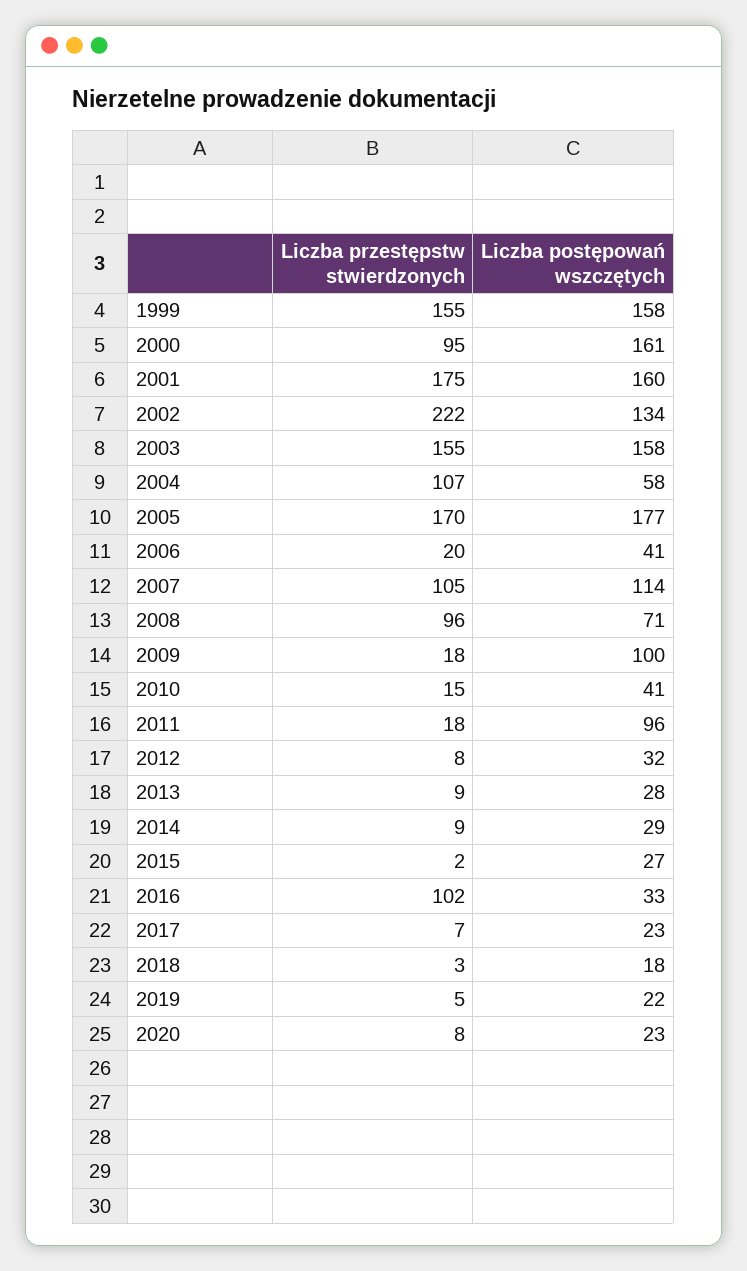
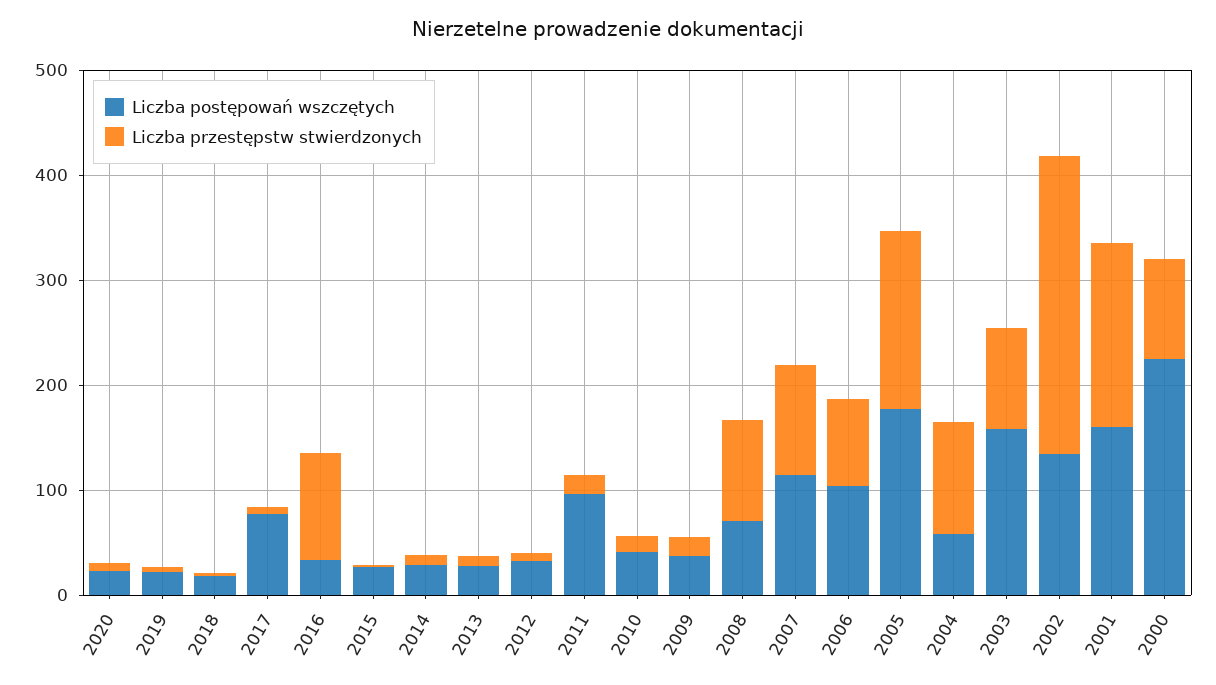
Liczba przestępstw stwierdzonych, 1999: 155 -> none
Liczba postępowań wszczętych, 1999: 158 -> none
Liczba postępowań wszczętych, 2000: 161 -> 220
Liczba przestępstw stwierdzonych, 2002: 222 -> 280
Liczba przestępstw stwierdzonych, 2003: 155 -> 100
Liczba przestępstw stwierdzonych, 2006: 20 -> 80
Liczba postępowań wszczętych, 2006: 41 -> 100
Liczba postępowań wszczętych, 2009: 100 -> 40
Liczba postępowań wszczętych, 2017: 23 -> 80

